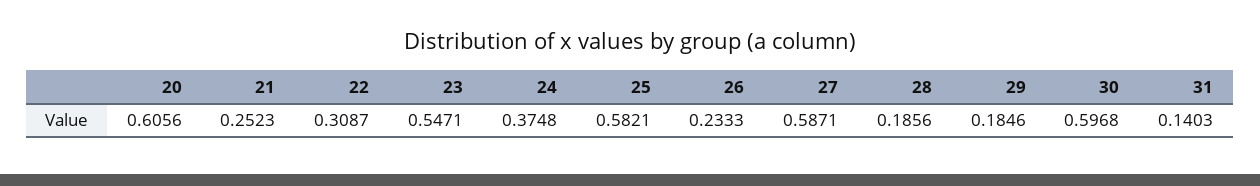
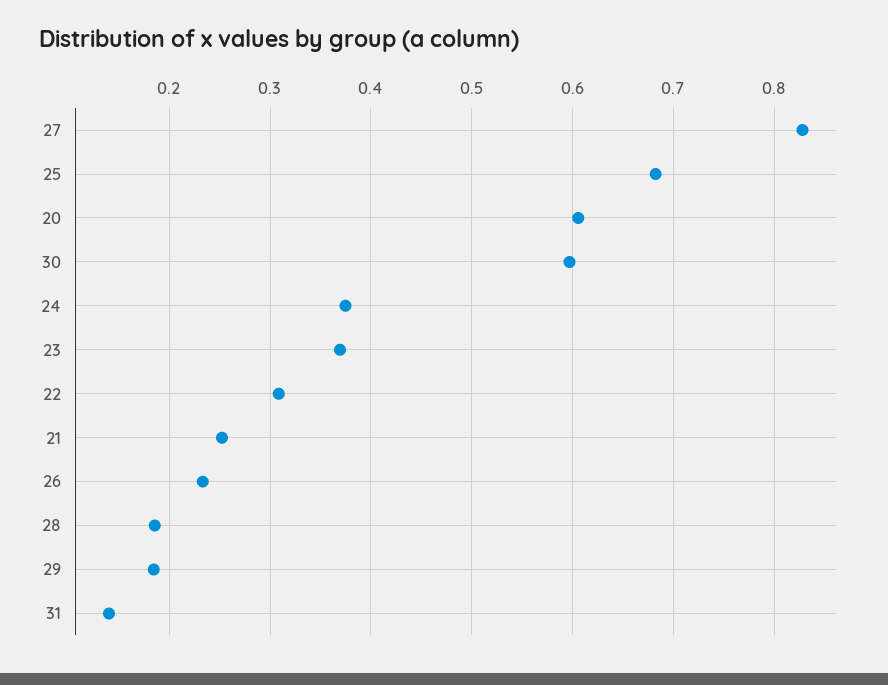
23: 0.5471 -> 0.37
25: 0.5821 -> 0.68
27: 0.5871 -> 0.83

